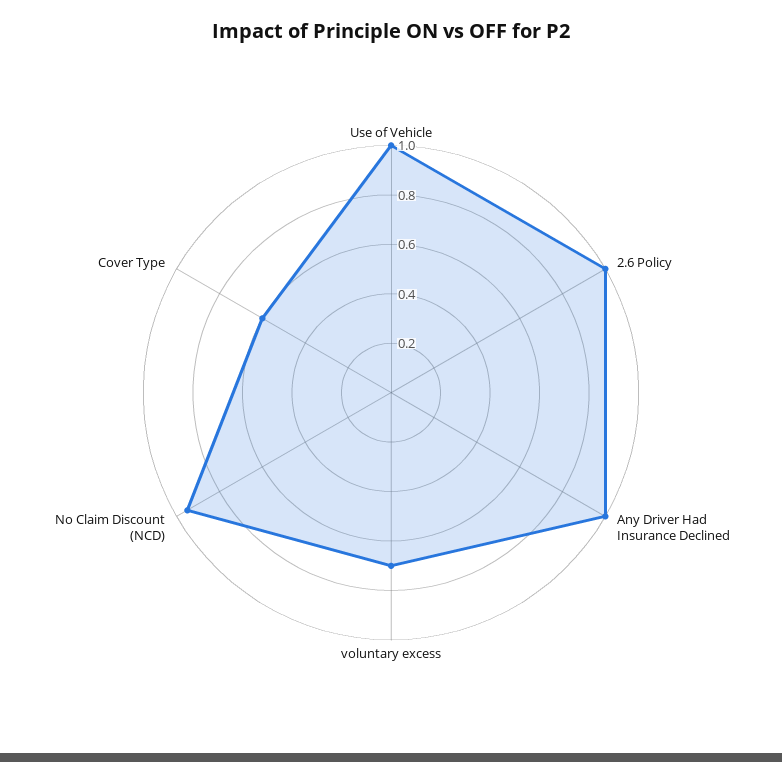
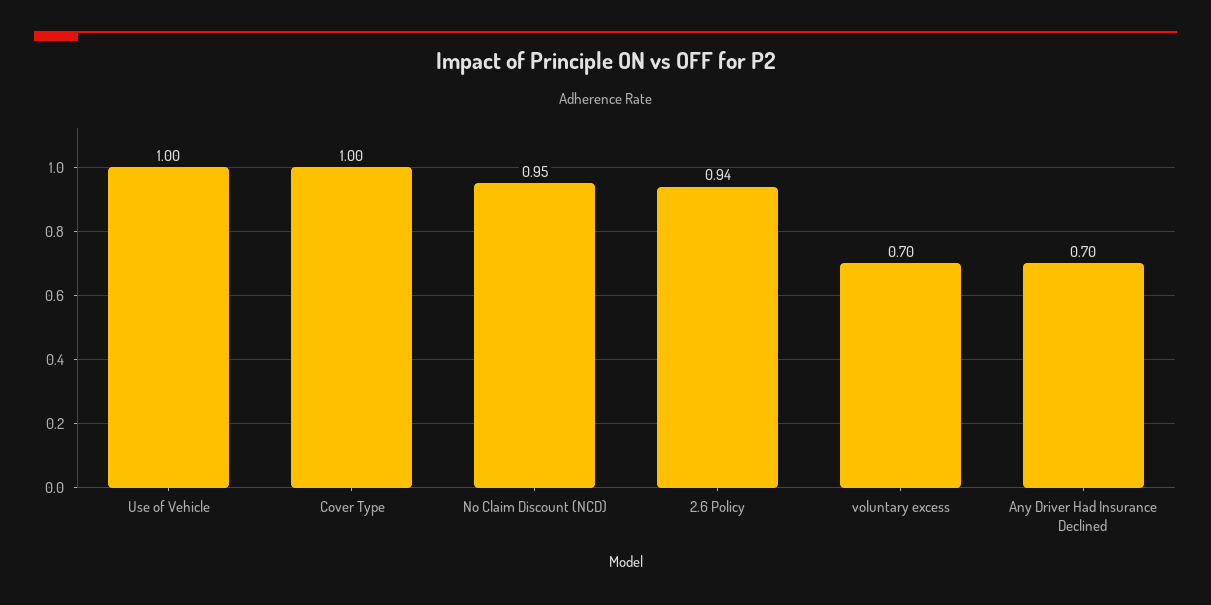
2.6 Policy: 1 -> 0.94
Any Driver Had Insurance Declined: 1 -> 0.7
Cover Type: 0.6 -> 1

